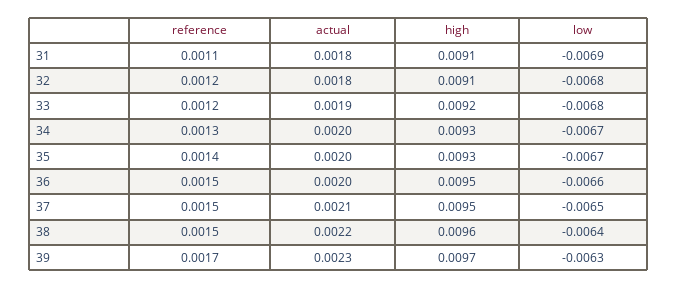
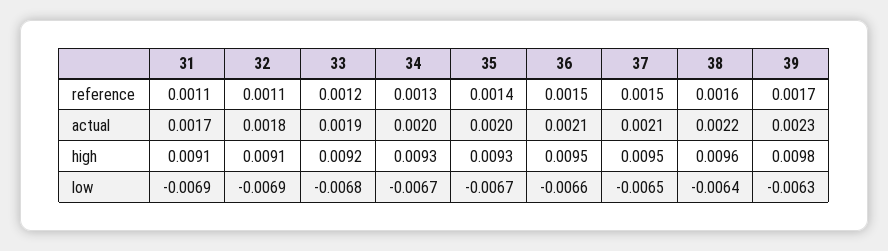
actual, 31: 0.0018 -> 0.0017
reference, 32: 0.0012 -> 0.0011
low, 32: -0.0068 -> -0.0069
actual, 36: 0.002 -> 0.0021
reference, 38: 0.0015 -> 0.0016
high, 39: 0.0097 -> 0.0098

